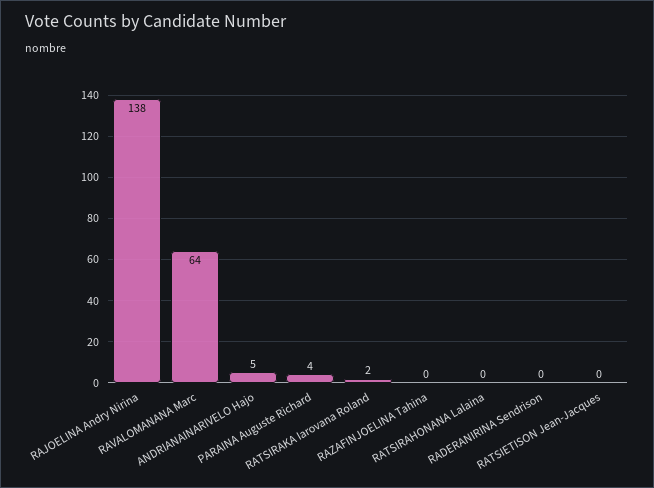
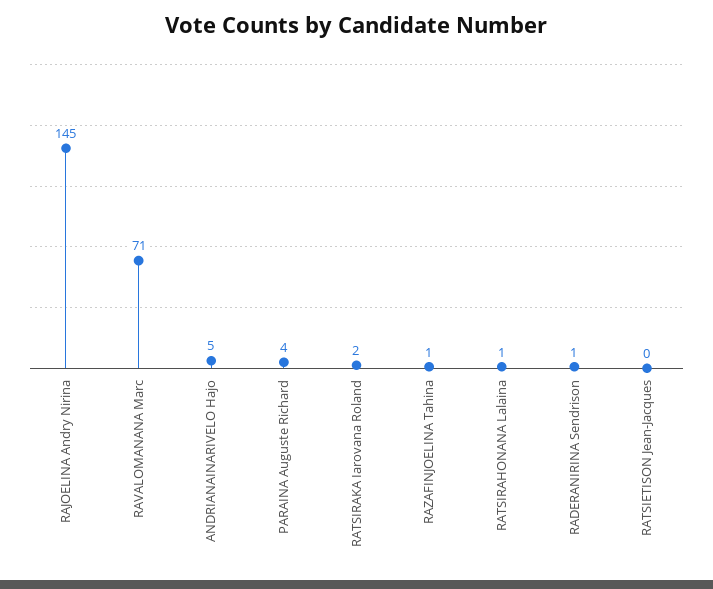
RAJOELINA Andry Nirina: 138 -> 145
RAVALOMANANA Marc: 64 -> 71
RAZAFINJOELINA Tahina: 0 -> 1
RATSIRAHONANA Lalaina: 0 -> 1
RADERANIRINA Sendrison: 0 -> 1

